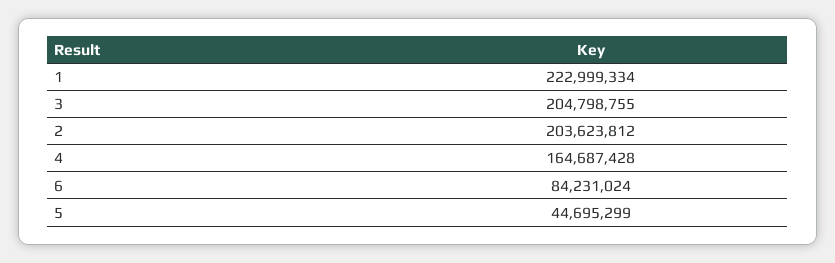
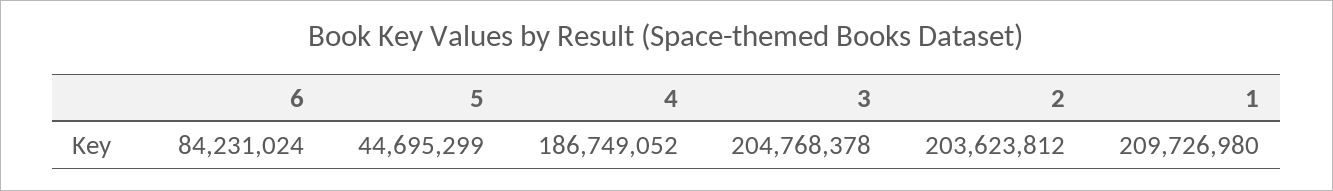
1: 222999334 -> 209726980
3: 204798755 -> 204768378
4: 164687428 -> 186749052

